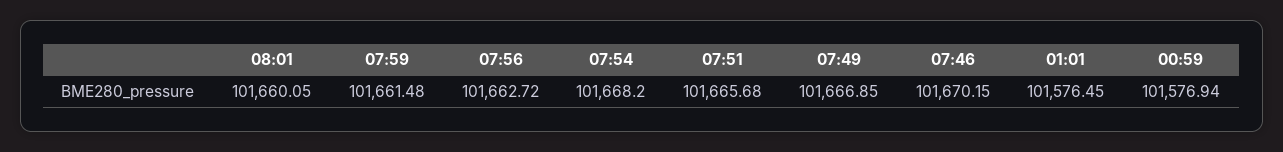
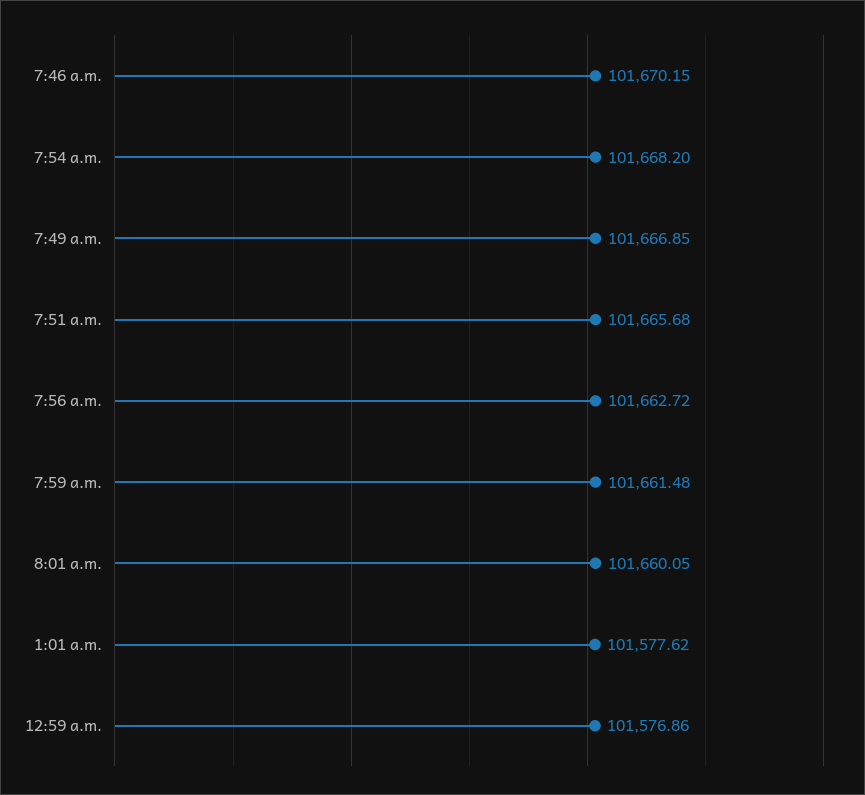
01:01: 101576.45 -> 101577.62
00:59: 101576.94 -> 101576.86

